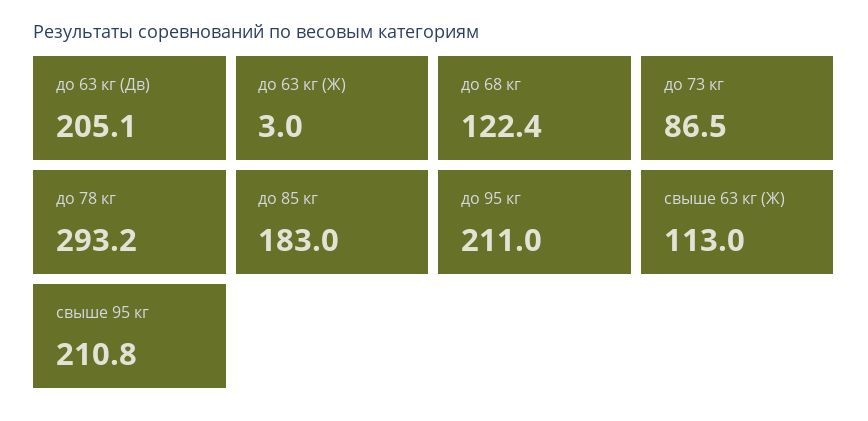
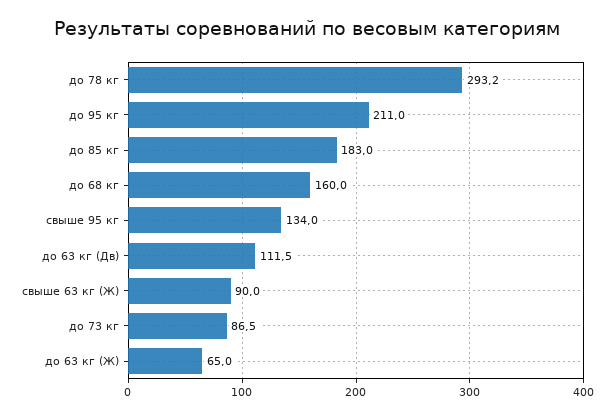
до 63 кг (Дв): 205.1 -> 111.5
до 63 кг (Ж): 3 -> 65
до 68 кг: 122.4 -> 160
свыше 63 кг (Ж): 113 -> 90
свыше 95 кг: 210.8 -> 134

